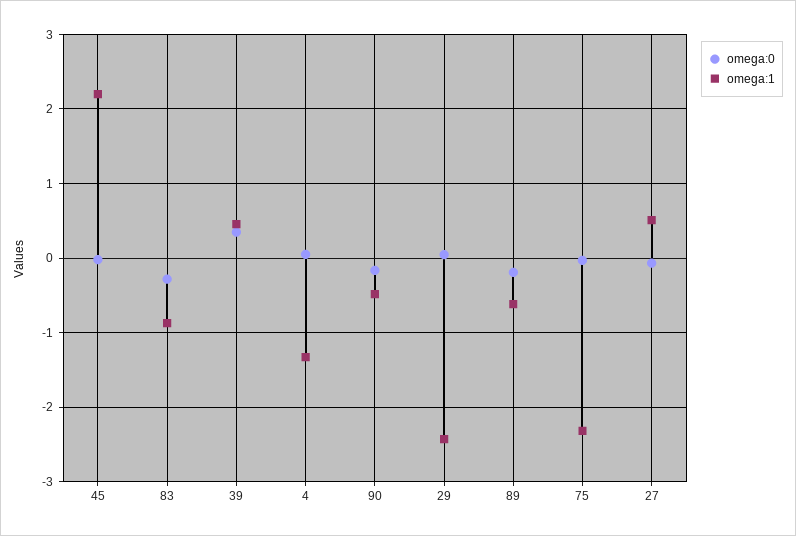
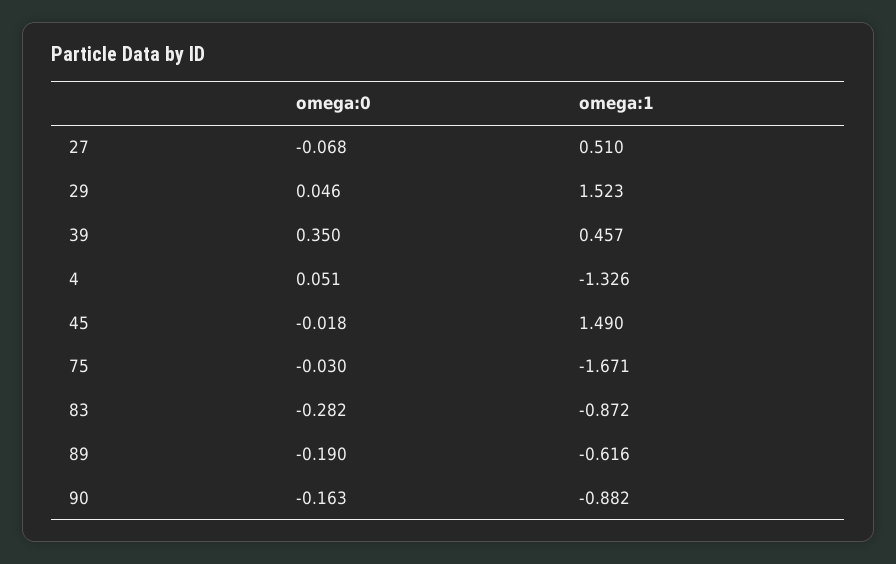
omega:1, 45: 2.2 -> 1.49
omega:1, 90: -0.5 -> -0.882
omega:1, 29: -2.4 -> 1.523
omega:1, 75: -2.3 -> -1.671

